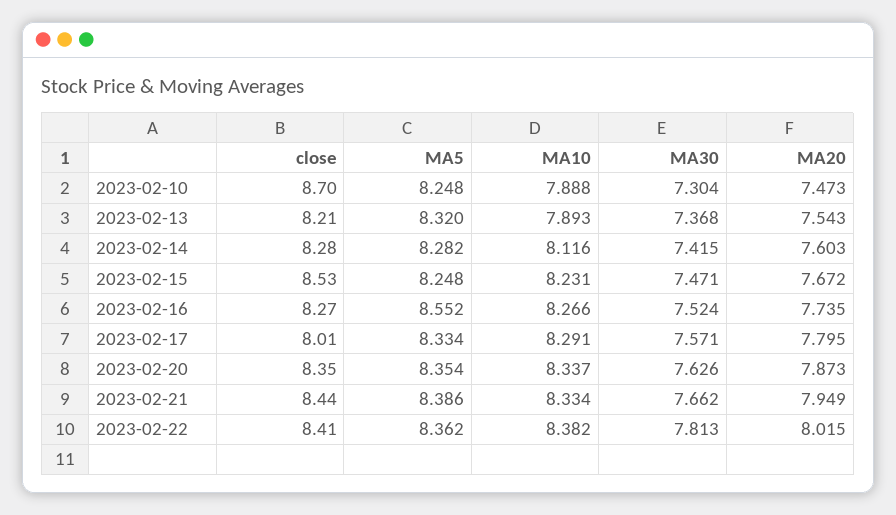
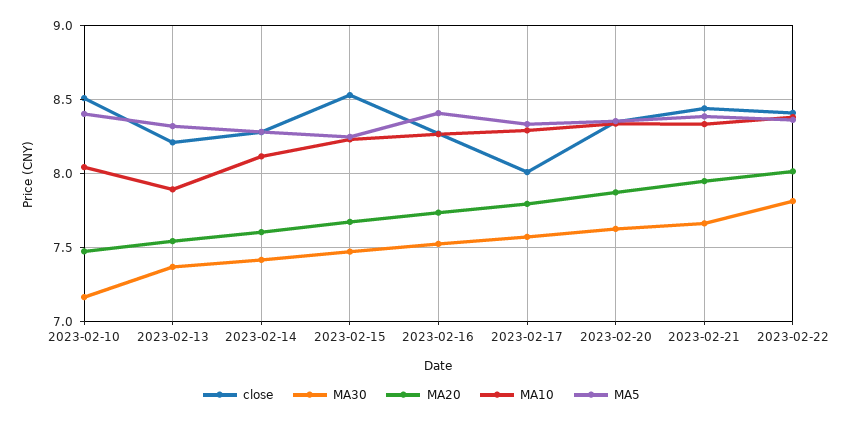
close, 2023-02-10: 8.7 -> 8.5
MA5, 2023-02-10: 8.248 -> 8.4
MA10, 2023-02-10: 7.888 -> 8.05
MA30, 2023-02-10: 7.304 -> 7.15
MA5, 2023-02-16: 8.552 -> 8.4

